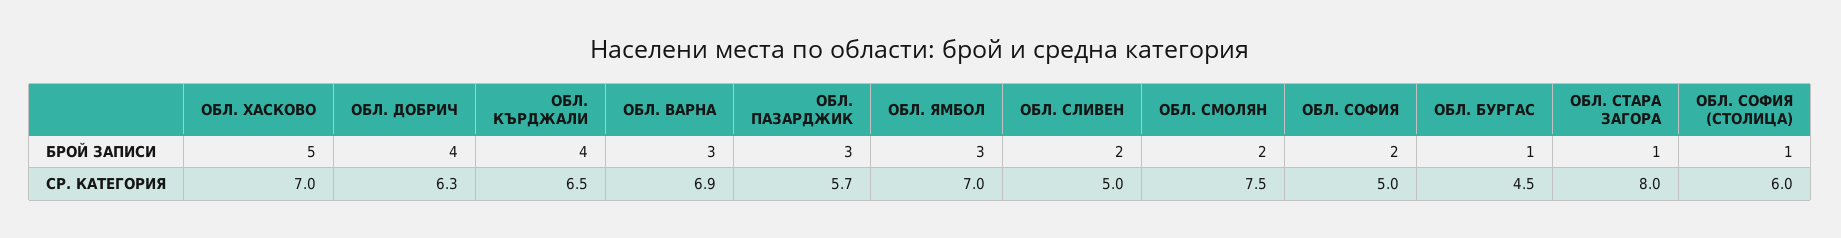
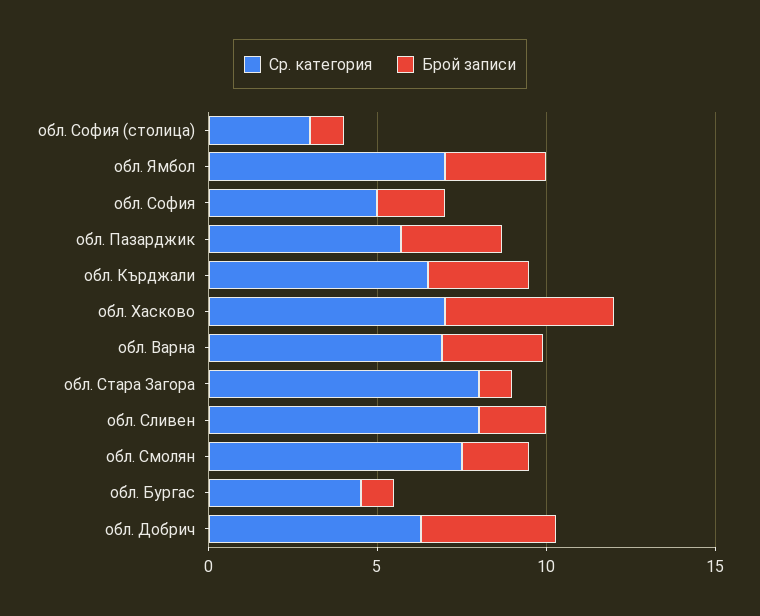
БРОЙ ЗАПИСИ, ОБЛ. КЪРДЖАЛИ: 4 -> 3
СР. КАТЕГОРИЯ, ОБЛ. СЛИВЕН: 5 -> 8
СР. КАТЕГОРИЯ, ОБЛ. СОФИЯ (СТОЛИЦА): 6 -> 3

